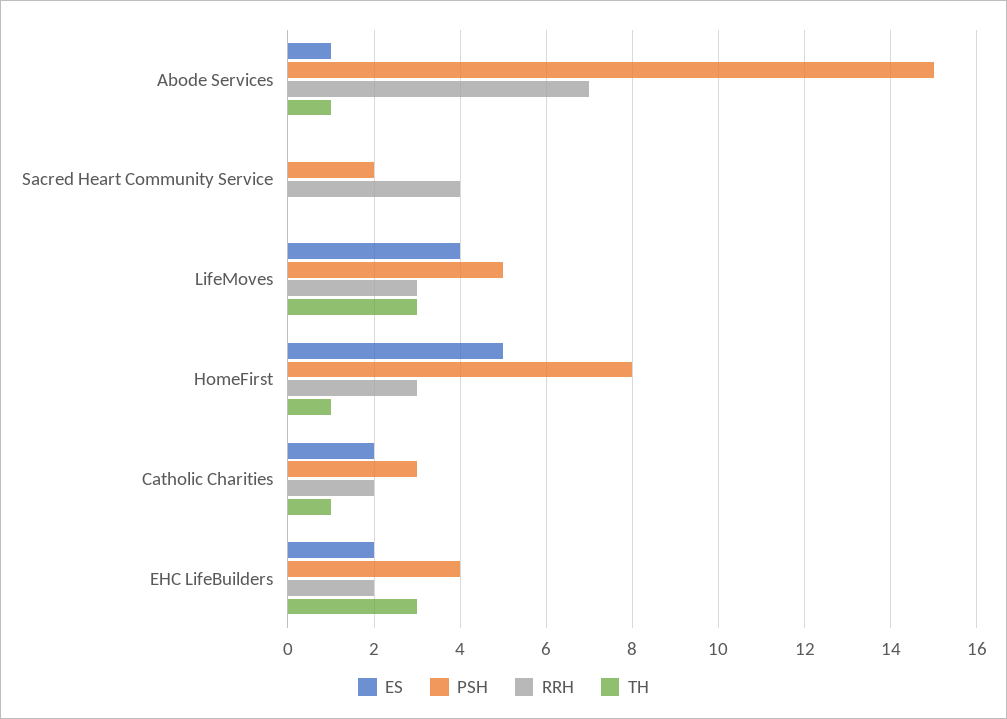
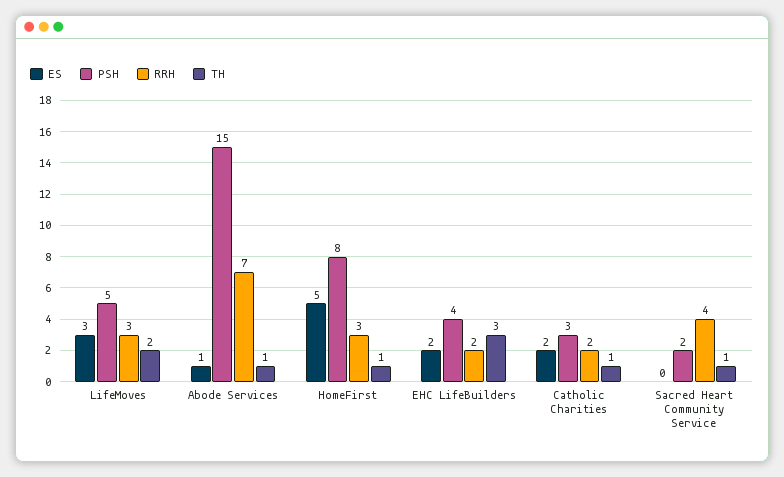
TH, Sacred Heart Community Service: 0 -> 1
ES, LifeMoves: 4 -> 3
TH, LifeMoves: 3 -> 2

